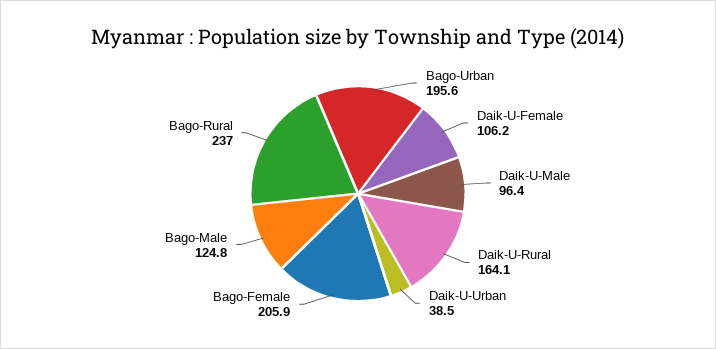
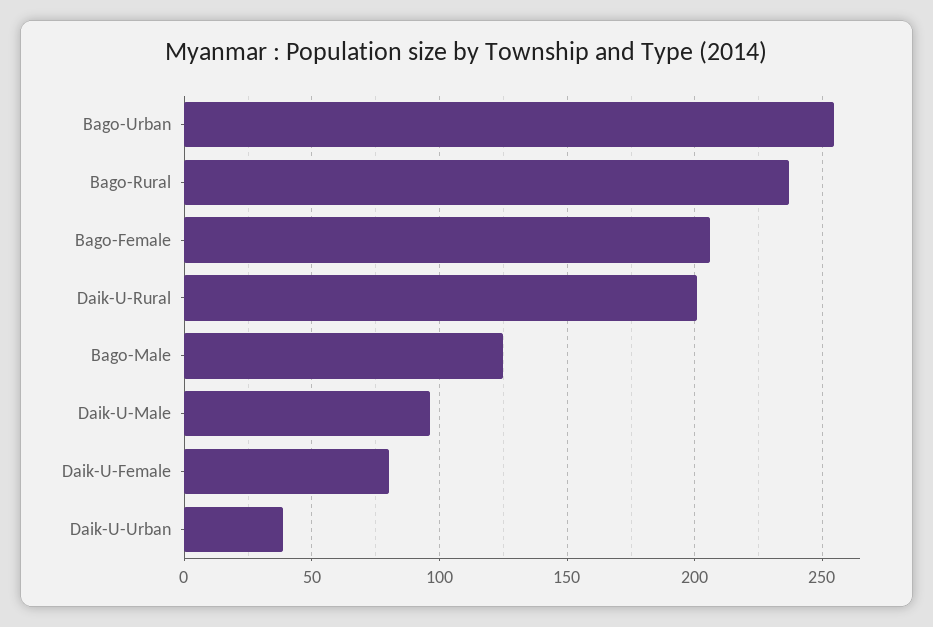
Bago-Urban: 195.6 -> 255
Daik-U-Female: 106.2 -> 80
Daik-U-Rural: 164.1 -> 200

